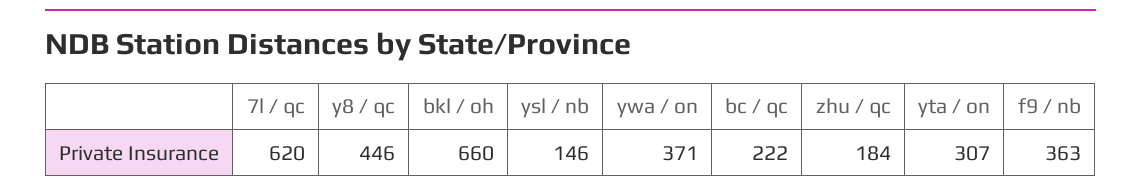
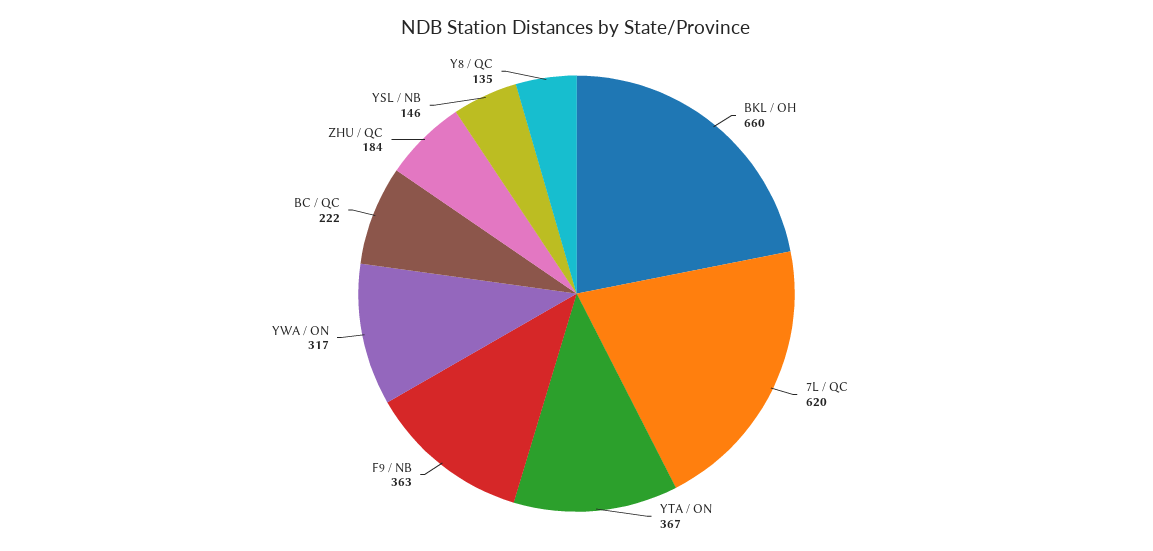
y8 / qc: 446 -> 135
ywa / on: 371 -> 317
yta / on: 307 -> 367

